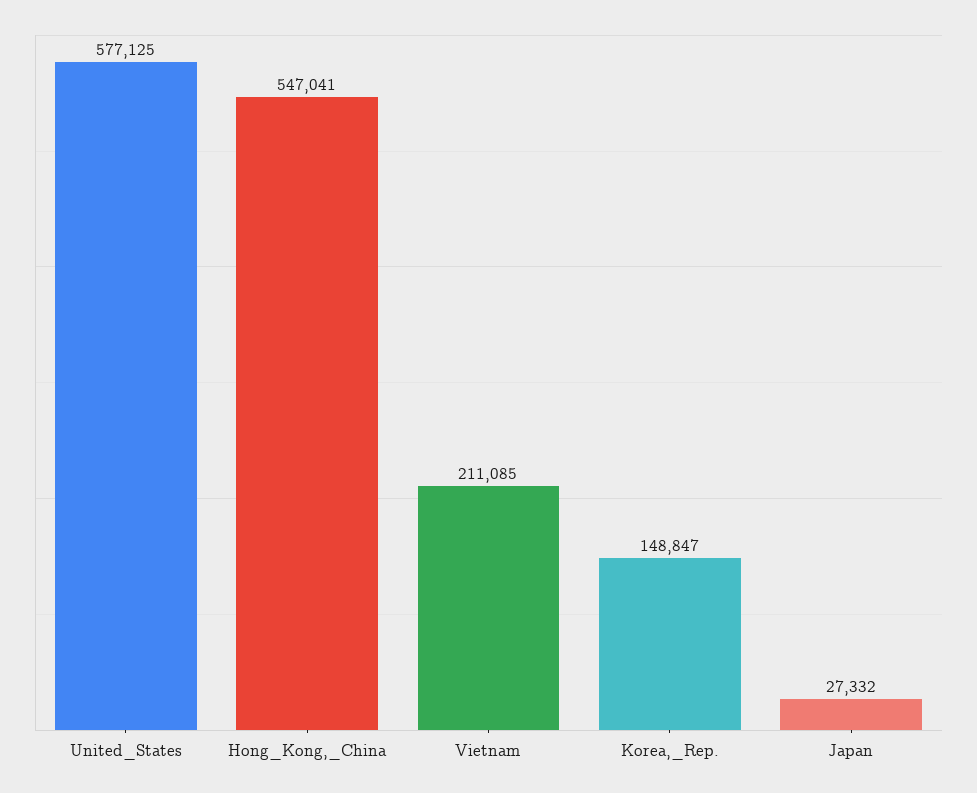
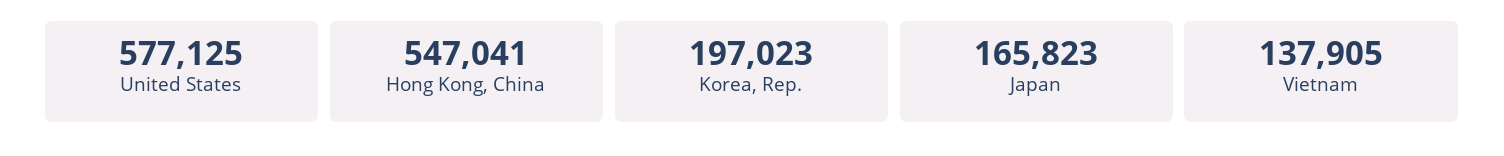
Vietnam: 211085 -> 137905
Korea,_Rep.: 148847 -> 197023
Japan: 27332 -> 165823

